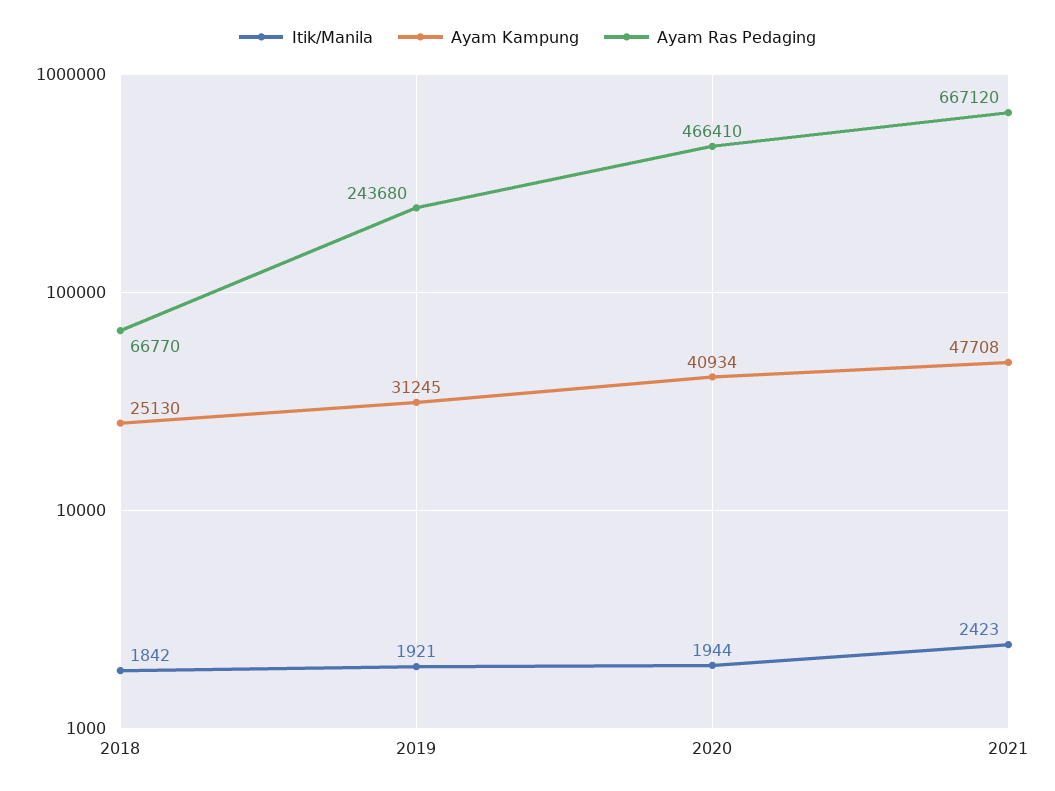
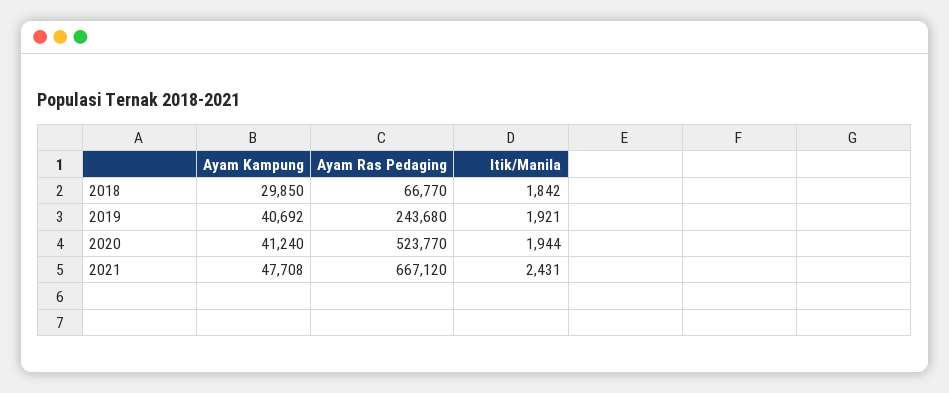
Ayam Kampung, 2018: 25130 -> 29850
Ayam Kampung, 2019: 31245 -> 40692
Ayam Kampung, 2020: 40934 -> 41240
Ayam Ras Pedaging, 2020: 466410 -> 523770
Itik/Manila, 2021: 2423 -> 2431

